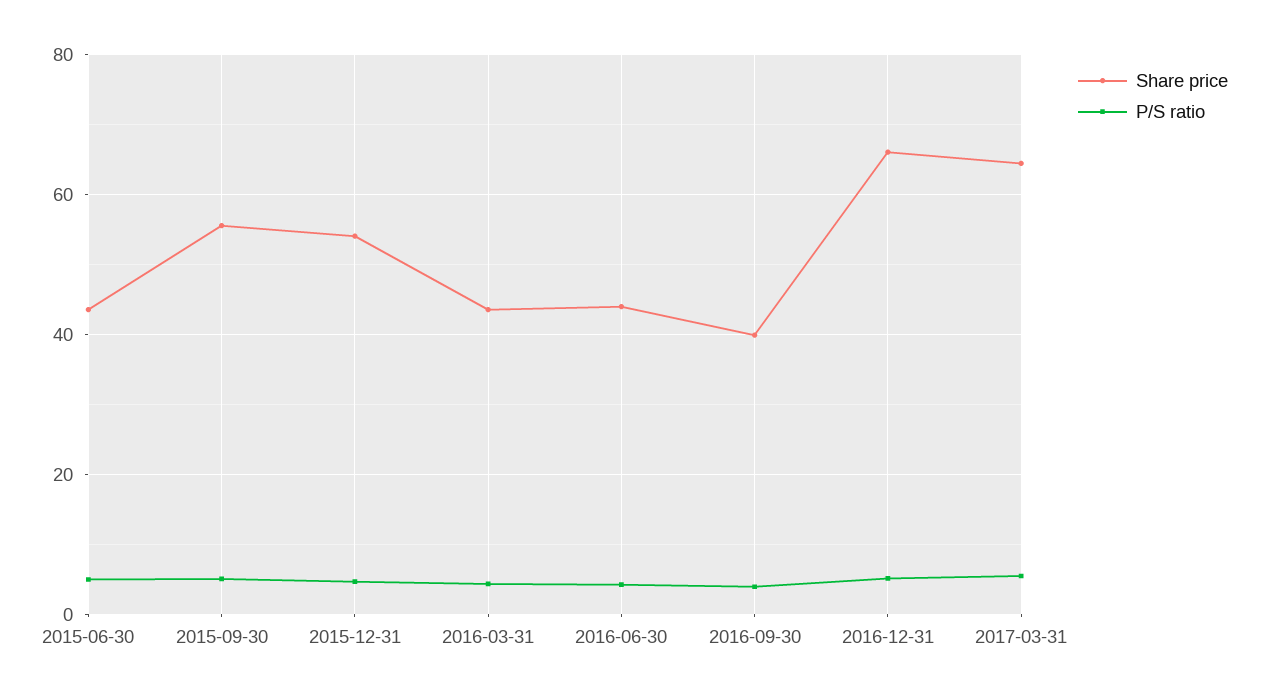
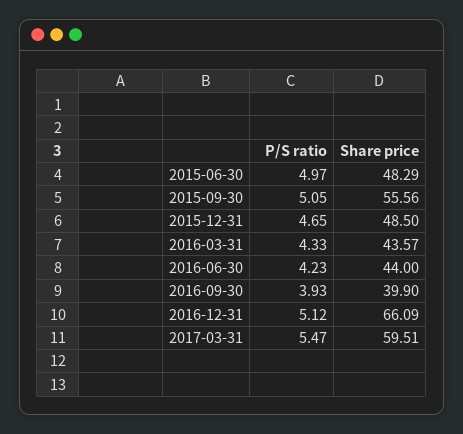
Share price, 2015-06-30: 44 -> 48.29
Share price, 2015-12-31: 54 -> 48.5
Share price, 2017-03-31: 64 -> 59.51

